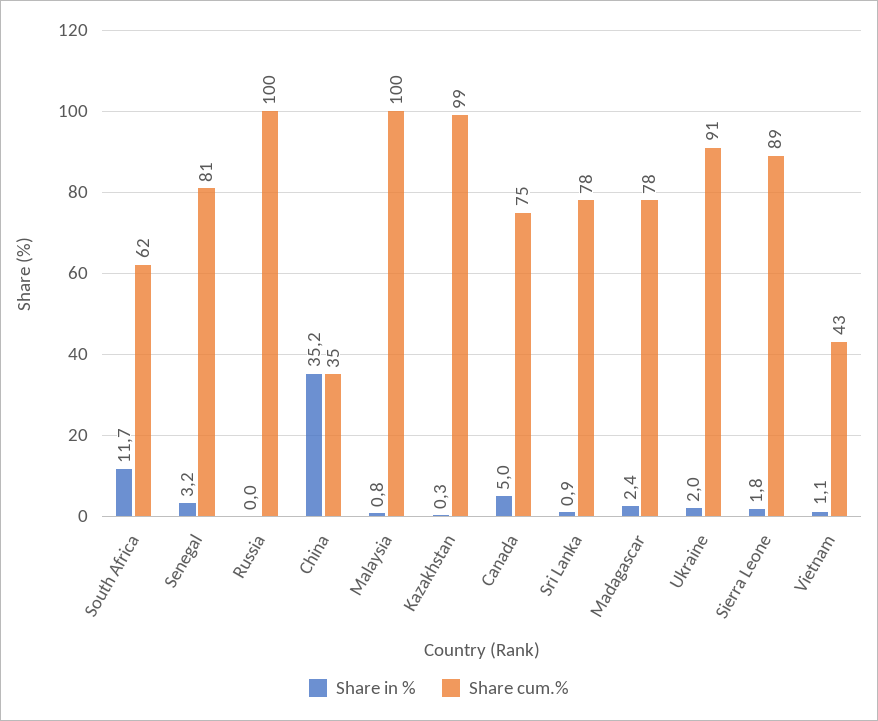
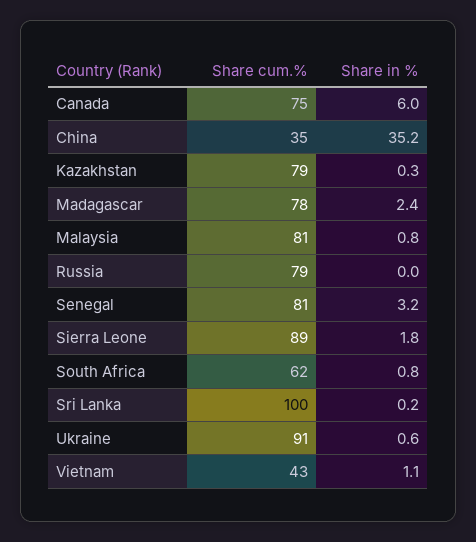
Share in %, South Africa: 11.7 -> 0.8
Share cum.%, Russia: 100 -> 79
Share cum.%, Malaysia: 100 -> 81
Share cum.%, Kazakhstan: 99 -> 79
Share in %, Canada: 5 -> 6
Share in %, Sri Lanka: 0.9 -> 0.2
Share cum.%, Sri Lanka: 78 -> 100
Share in %, Ukraine: 2 -> 0.6

